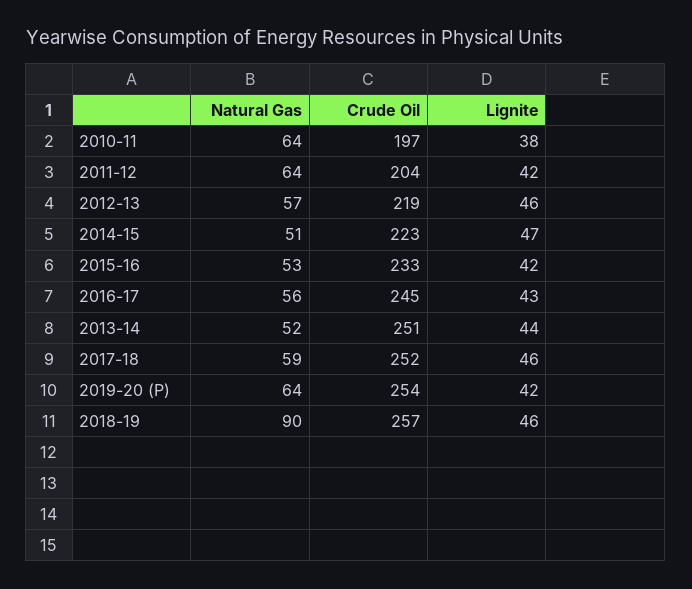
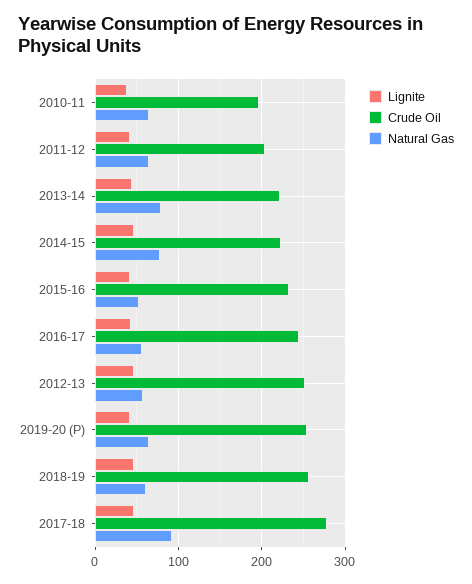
Crude Oil, 2012-13: 219 -> 250
Natural Gas, 2014-15: 51 -> 80
Natural Gas, 2013-14: 52 -> 80
Crude Oil, 2013-14: 251 -> 220
Natural Gas, 2017-18: 59 -> 90
Crude Oil, 2017-18: 252 -> 280
Natural Gas, 2018-19: 90 -> 60

